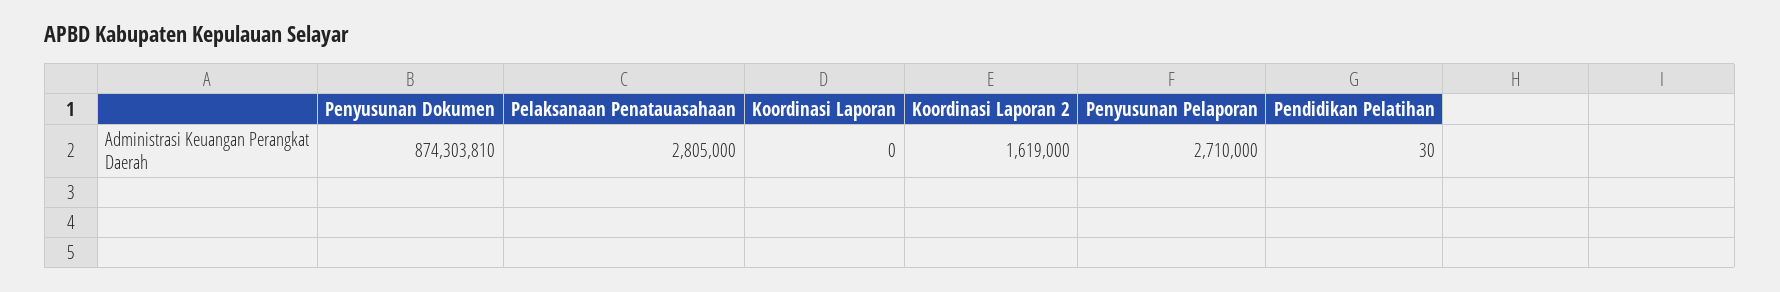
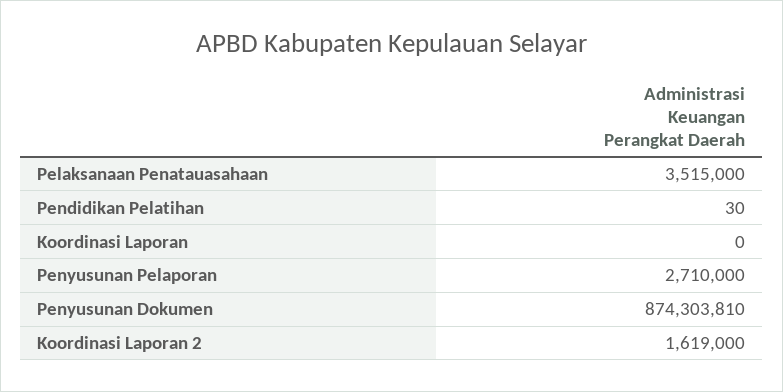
Pelaksanaan Penatauasahaan: 2805000 -> 3515000

